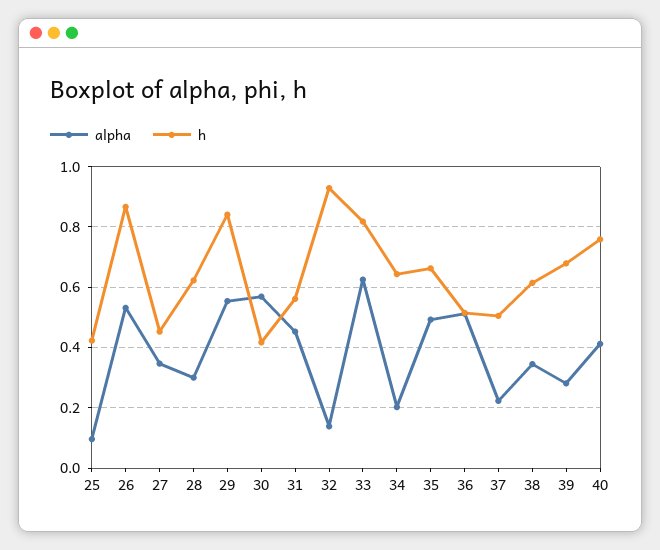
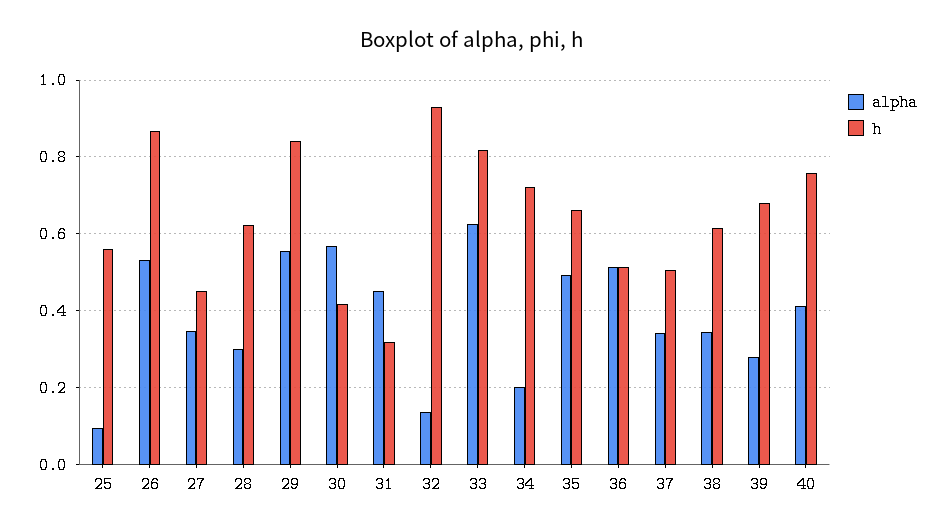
h, 25: 0.42 -> 0.56
h, 31: 0.56 -> 0.32
h, 34: 0.64 -> 0.72
alpha, 37: 0.22 -> 0.34

